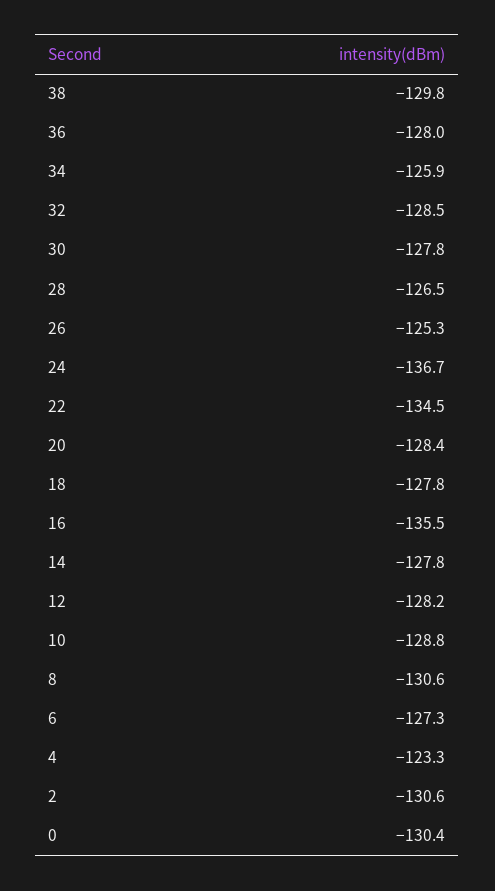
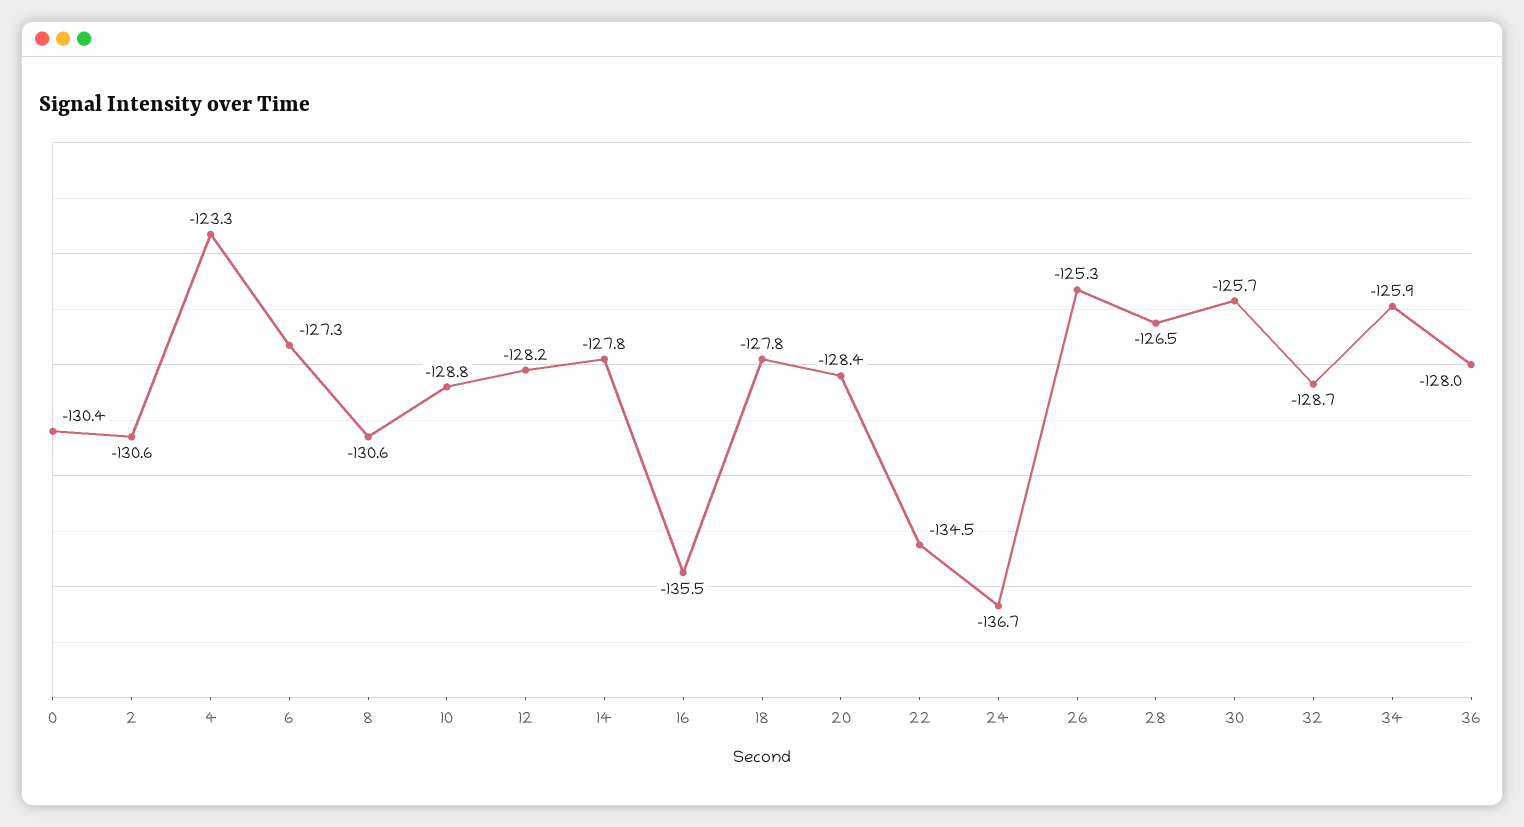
38: -129.8 -> none
32: -128.5 -> -128.7
30: -127.8 -> -125.7

